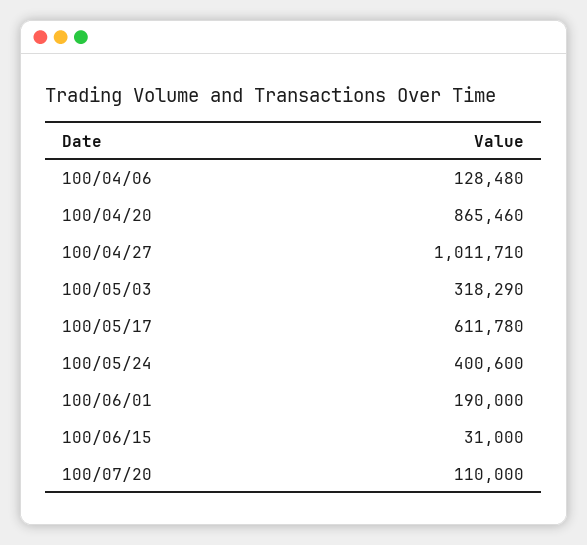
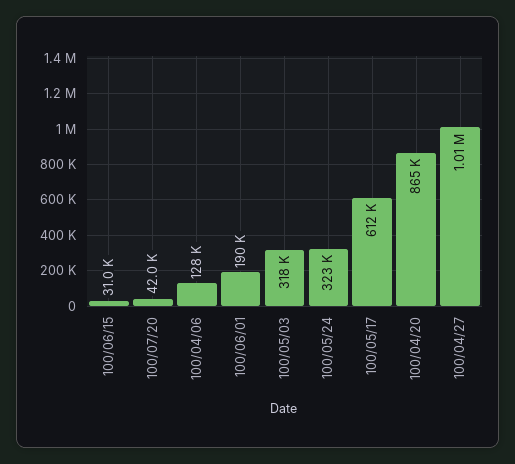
100/05/24: 400600 -> 323000
100/07/20: 110000 -> 42000

